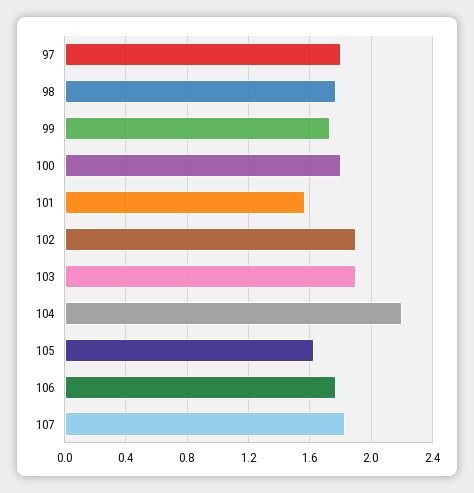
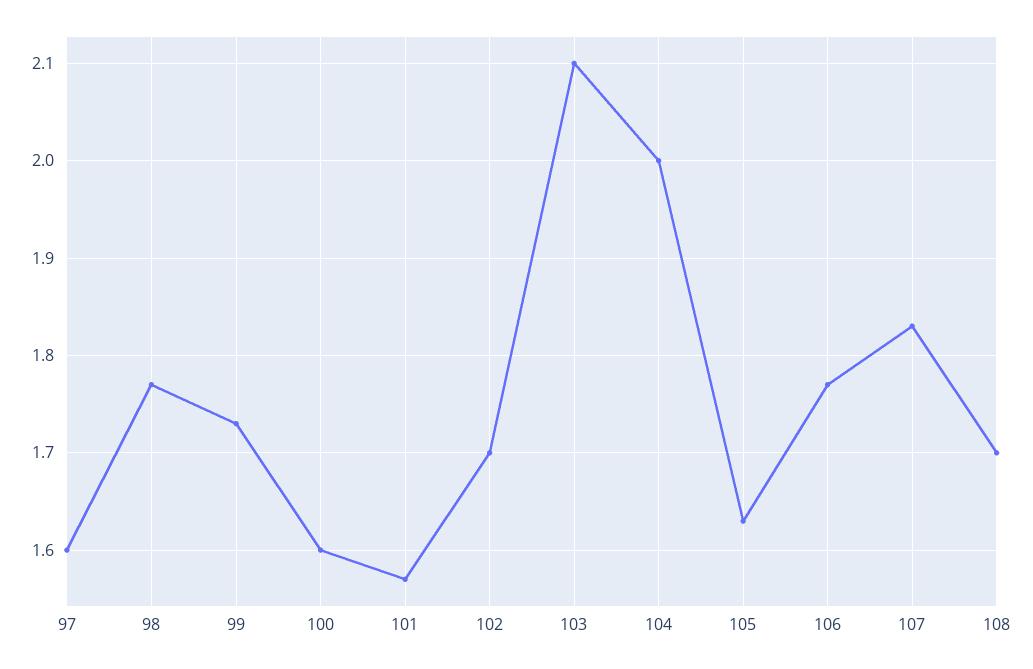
97: 1.8 -> 1.6
100: 1.8 -> 1.6
102: 1.9 -> 1.7
103: 1.9 -> 2.1
104: 2.2 -> 2
108: none -> 1.7

